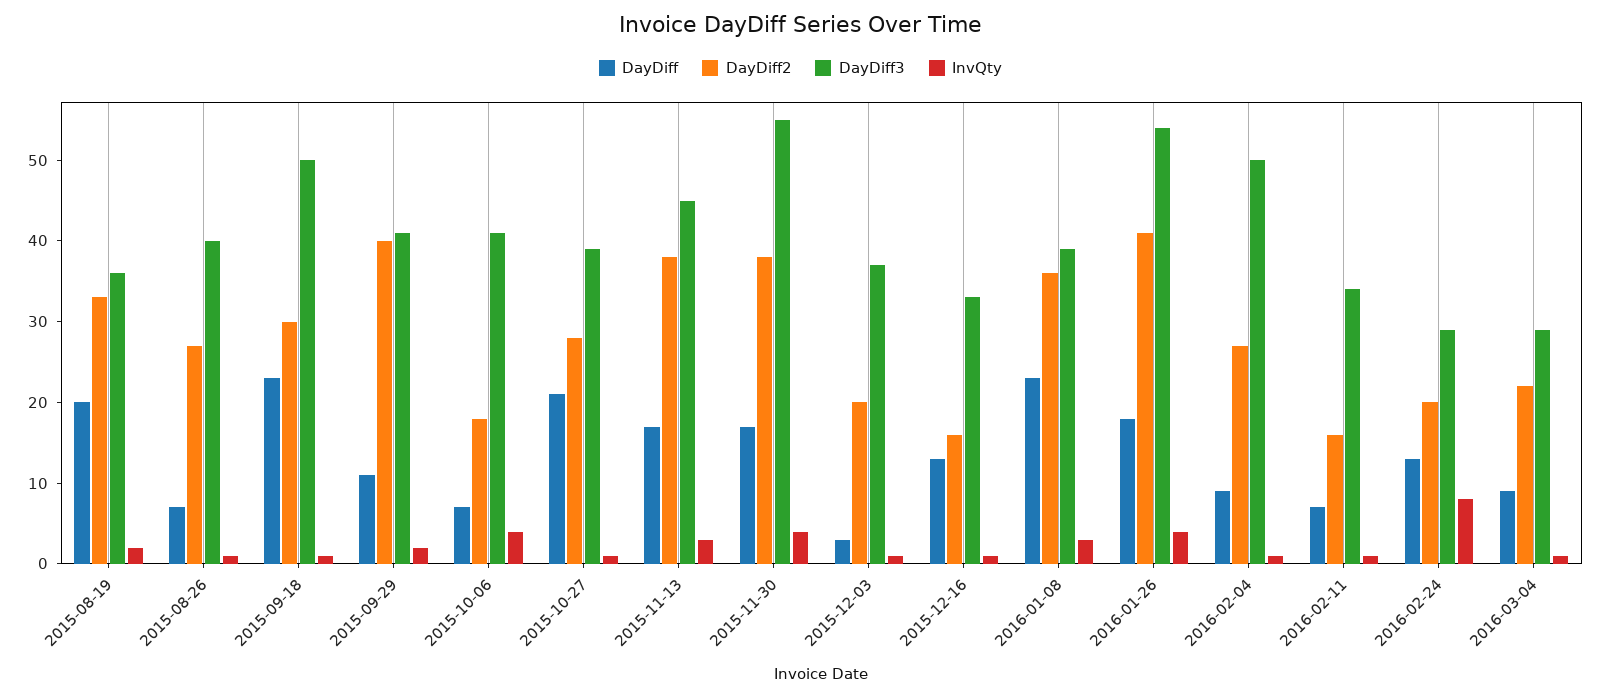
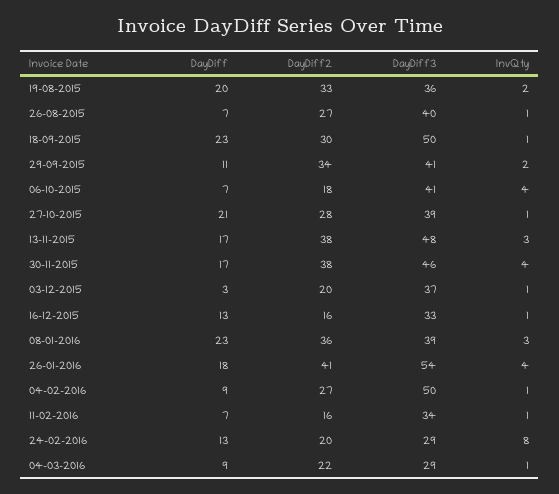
DayDiff2, 2015-09-29: 40 -> 34
DayDiff3, 2015-11-13: 45 -> 48
DayDiff3, 2015-11-30: 55 -> 46

